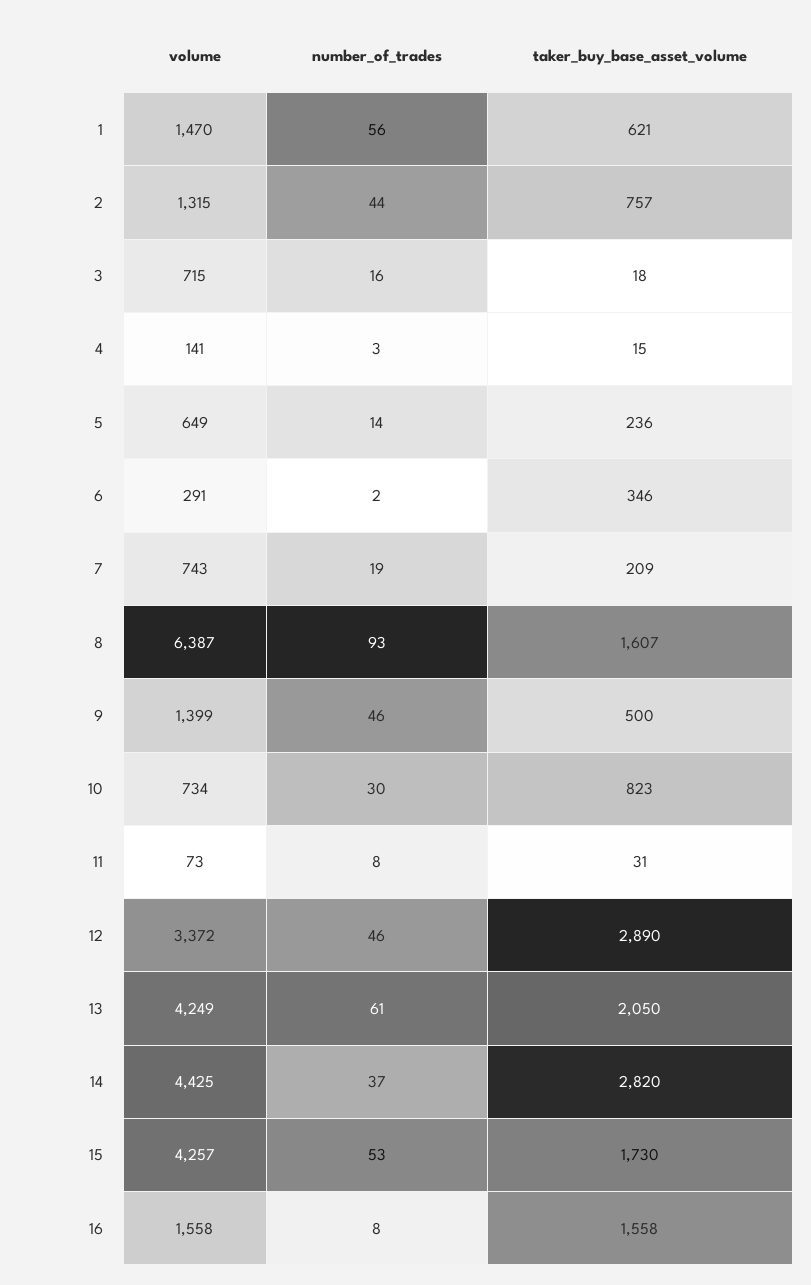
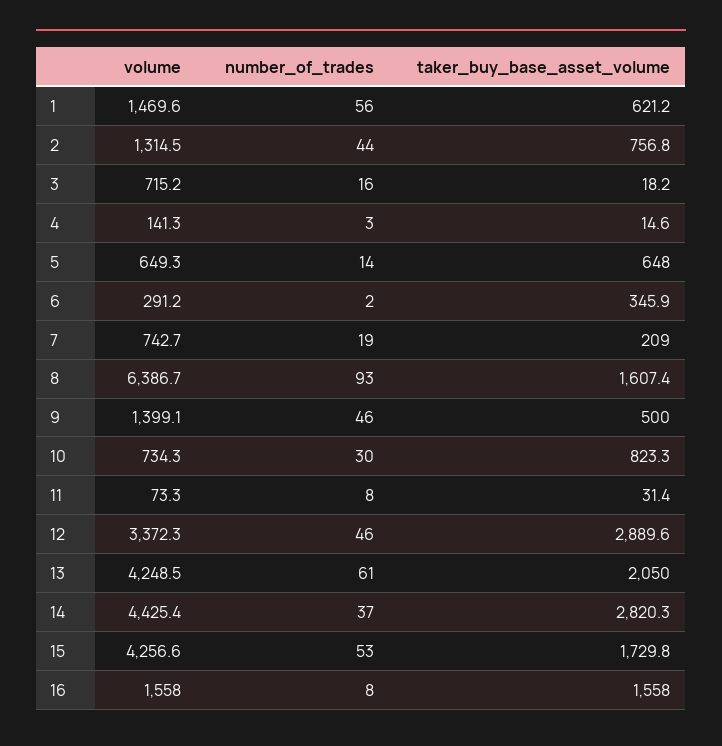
taker_buy_base_asset_volume, 5: 236 -> 648

